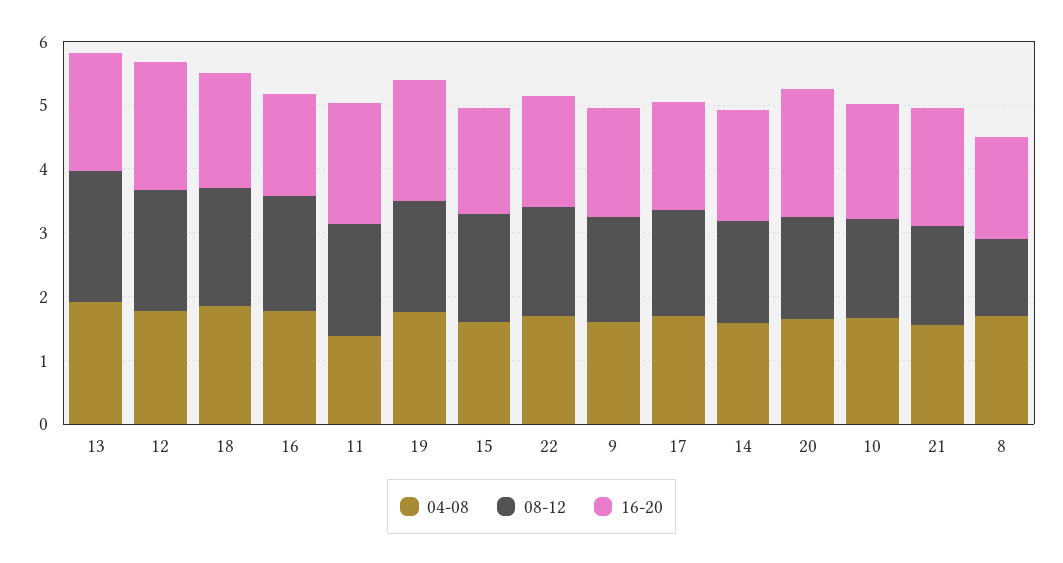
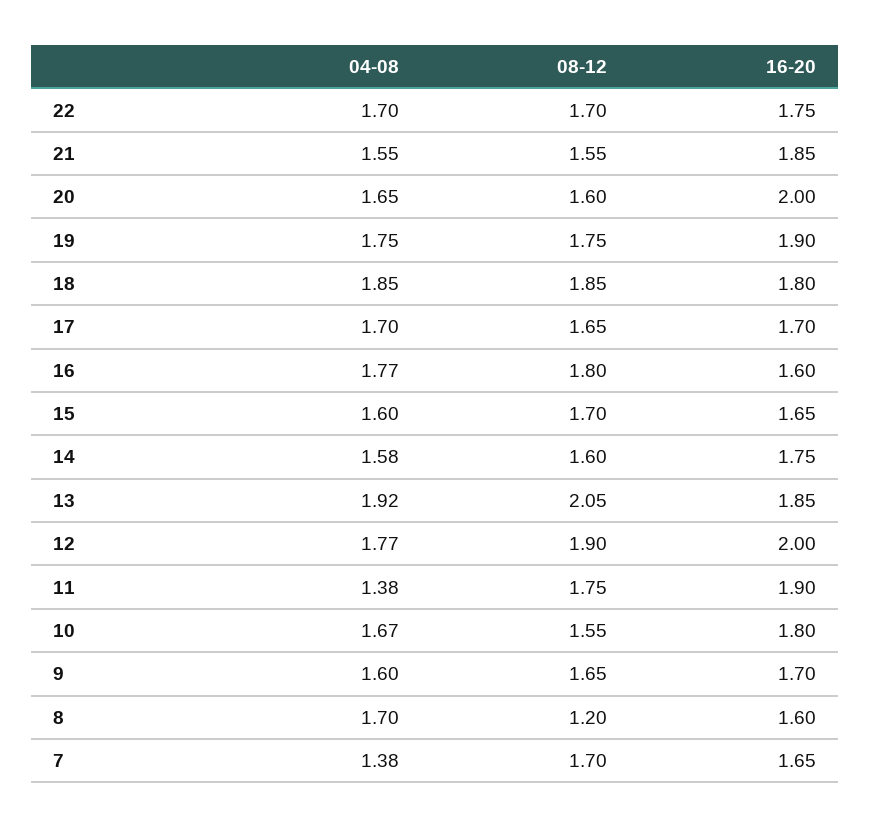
04-08, 7: none -> 1.38
08-12, 7: none -> 1.7
16-20, 7: none -> 1.65

